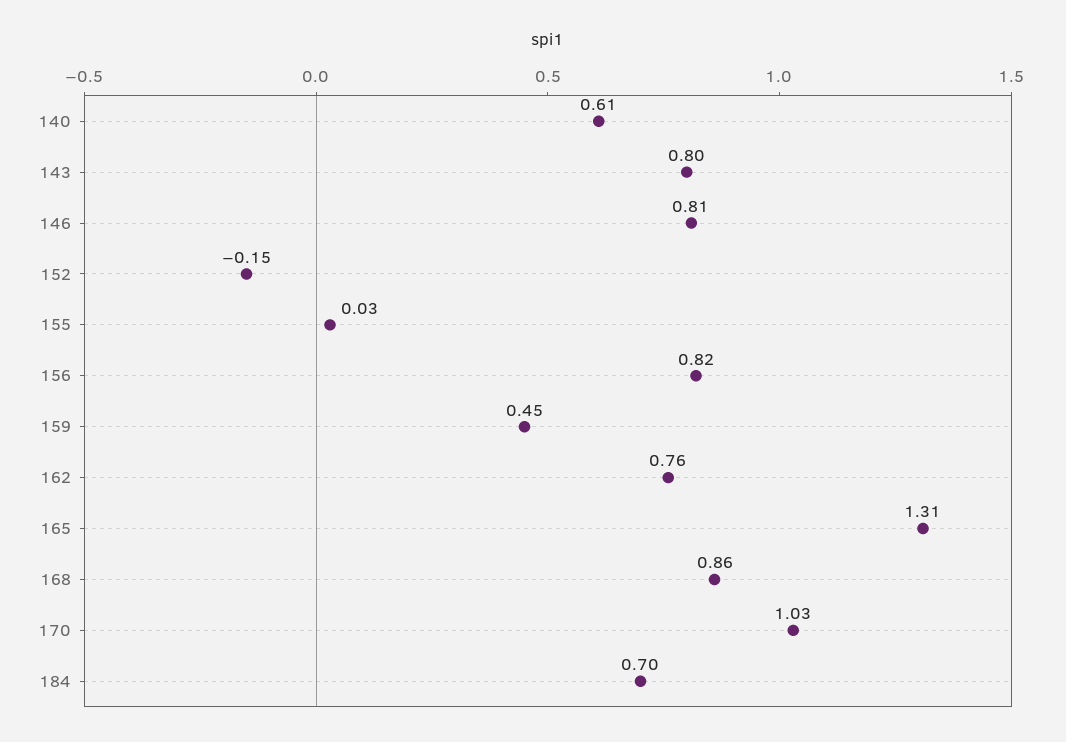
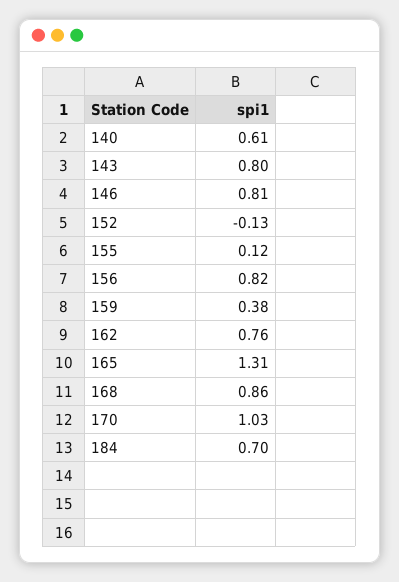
152: -0.15 -> -0.13
155: 0.03 -> 0.12
159: 0.45 -> 0.38

